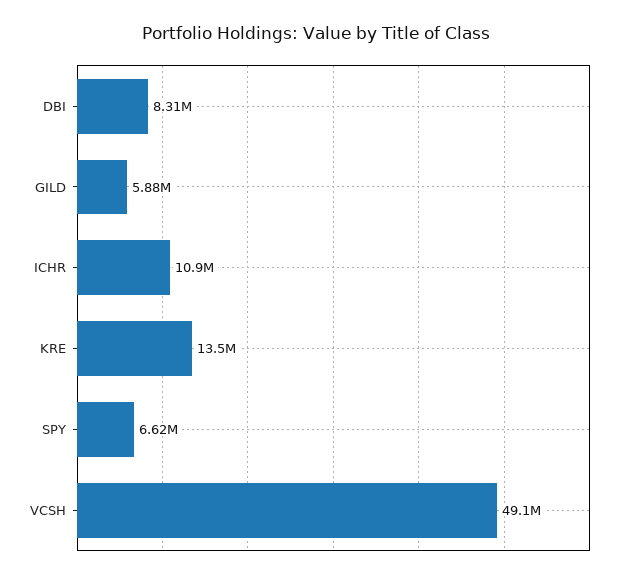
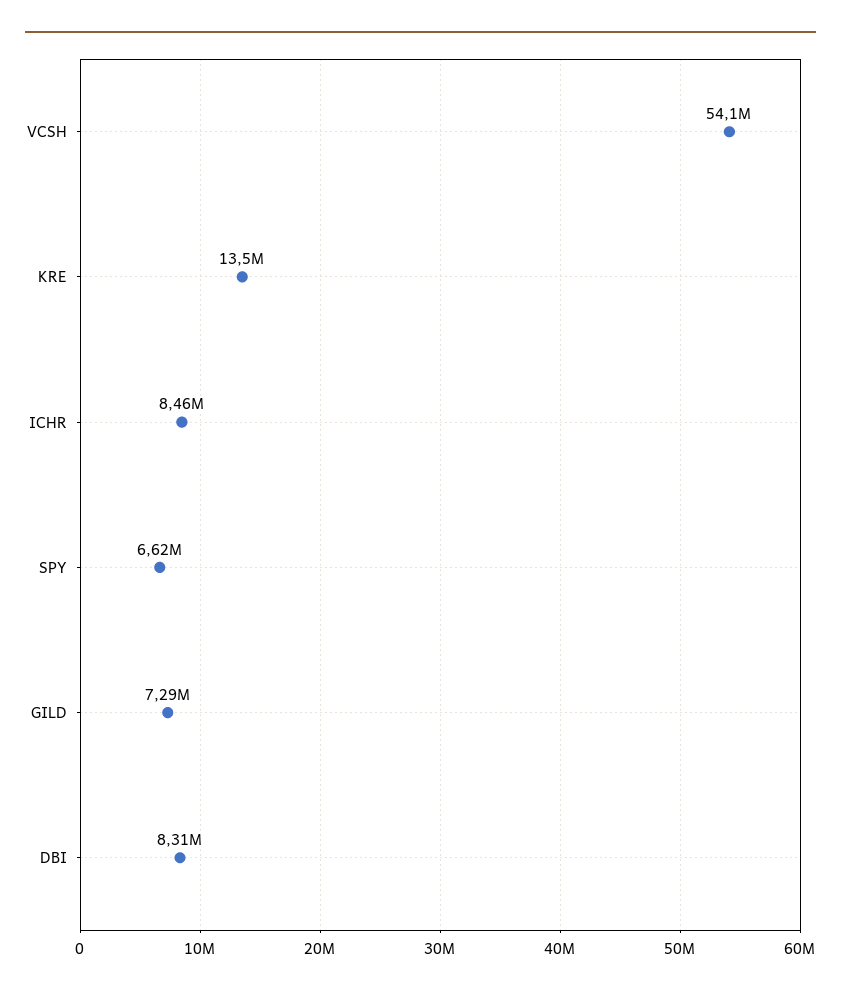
GILD: 5880000 -> 7290000
ICHR: 10900000 -> 8460000
VCSH: 49100000 -> 54100000

